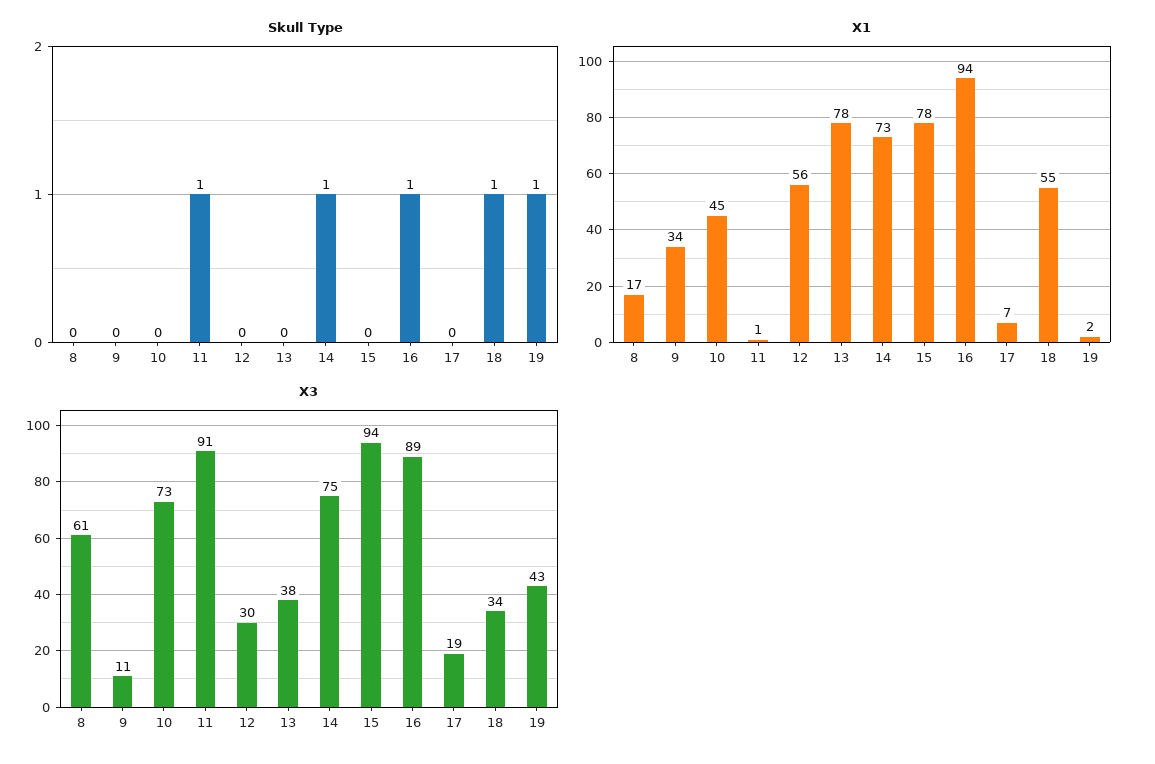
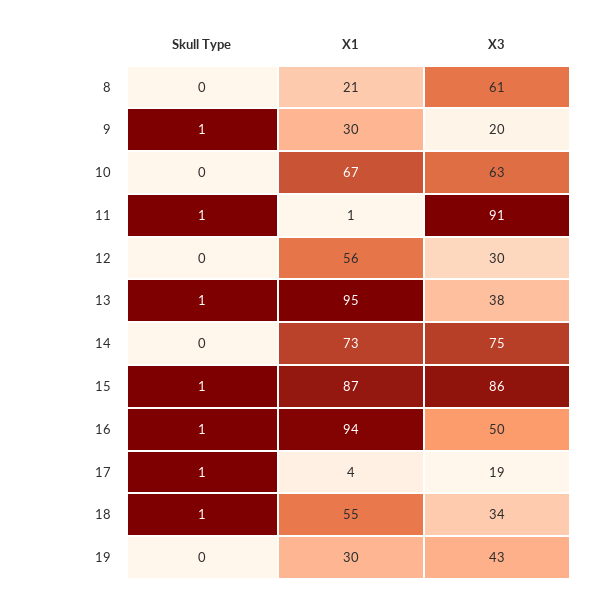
Skull Type, 9: 0 -> 1
Skull Type, 13: 0 -> 1
Skull Type, 14: 1 -> 0
Skull Type, 15: 0 -> 1
Skull Type, 17: 0 -> 1
Skull Type, 19: 1 -> 0
X1, 8: 17 -> 21
X1, 9: 34 -> 30
X1, 10: 45 -> 67
X1, 13: 78 -> 95
X1, 15: 78 -> 87
X1, 17: 7 -> 4
X1, 19: 2 -> 30
X3, 9: 11 -> 20
X3, 10: 73 -> 63
X3, 15: 94 -> 86
X3, 16: 89 -> 50

